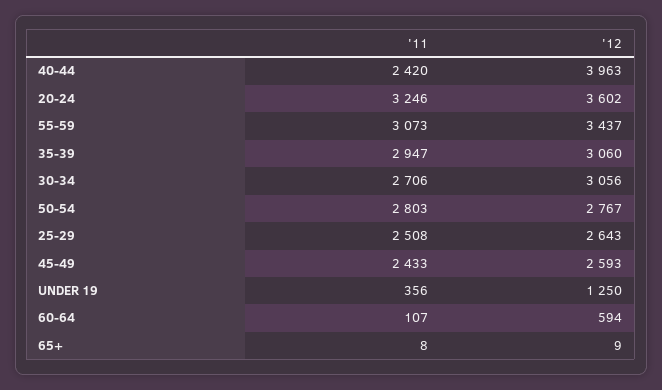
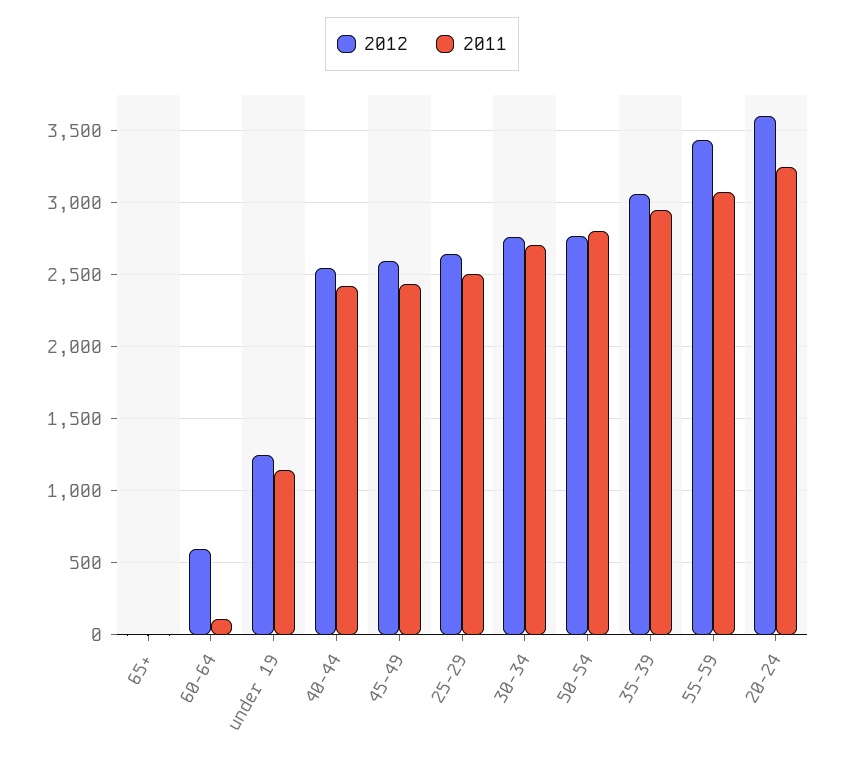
'12, 40-44: 3963 -> 2550
'12, 30-34: 3056 -> 2750
'11, UNDER 19: 356 -> 1150

